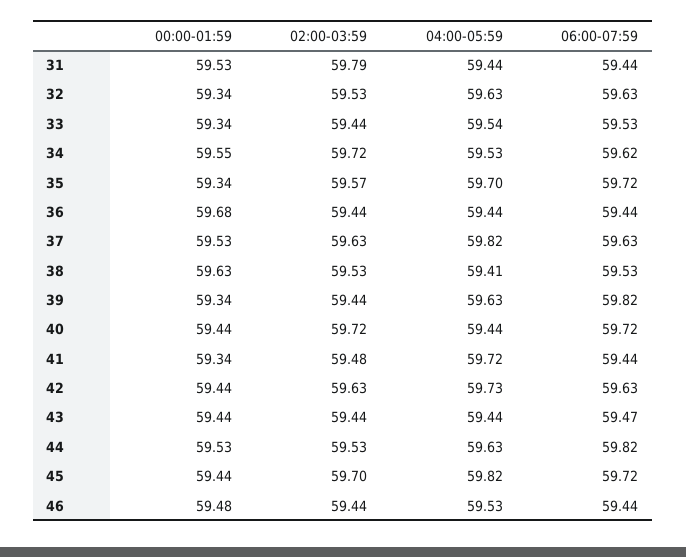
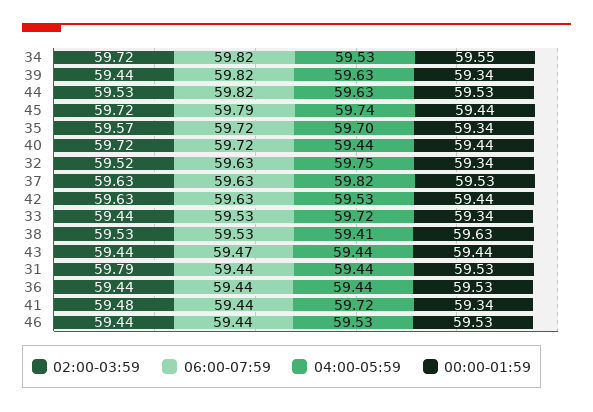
02:00-03:59, 32: 59.53 -> 59.52
04:00-05:59, 32: 59.63 -> 59.75
04:00-05:59, 33: 59.54 -> 59.72
06:00-07:59, 34: 59.62 -> 59.82
00:00-01:59, 36: 59.68 -> 59.53
04:00-05:59, 42: 59.73 -> 59.53
02:00-03:59, 45: 59.7 -> 59.72
04:00-05:59, 45: 59.82 -> 59.74
06:00-07:59, 45: 59.72 -> 59.79
00:00-01:59, 46: 59.48 -> 59.53

